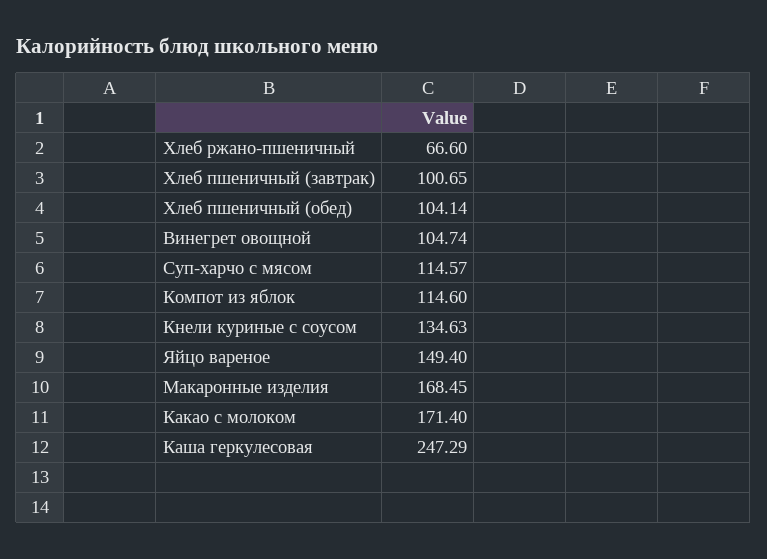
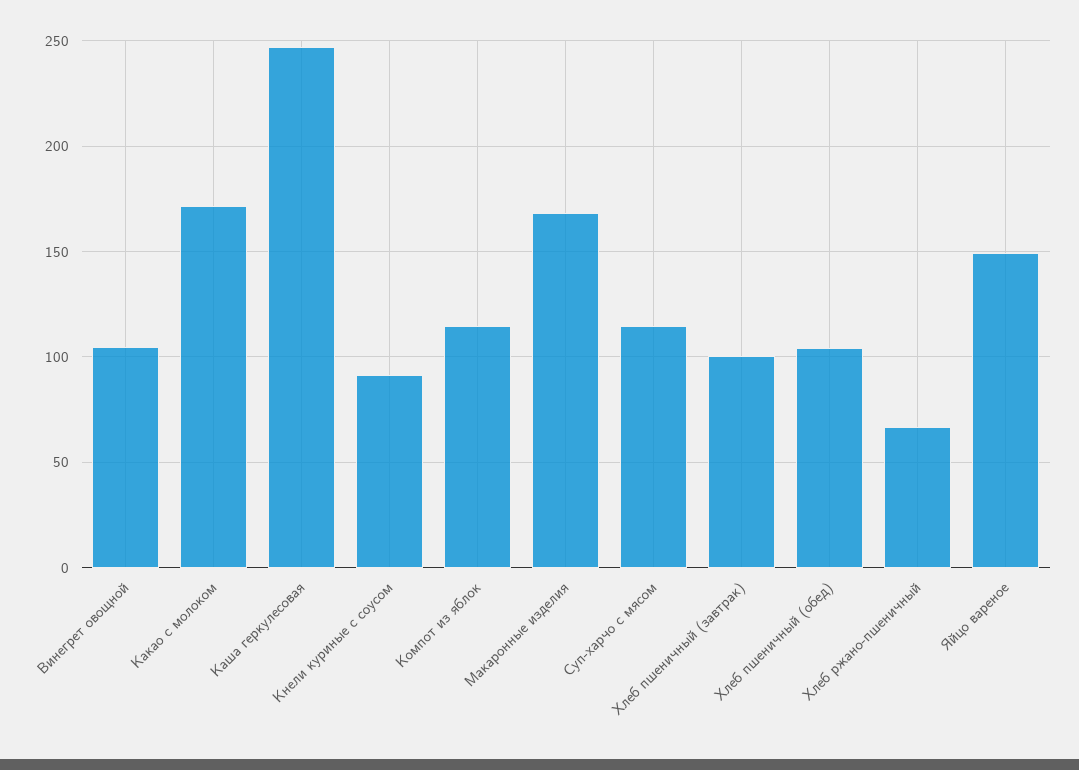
Кнели куриные с соусом: 134.63 -> 90

